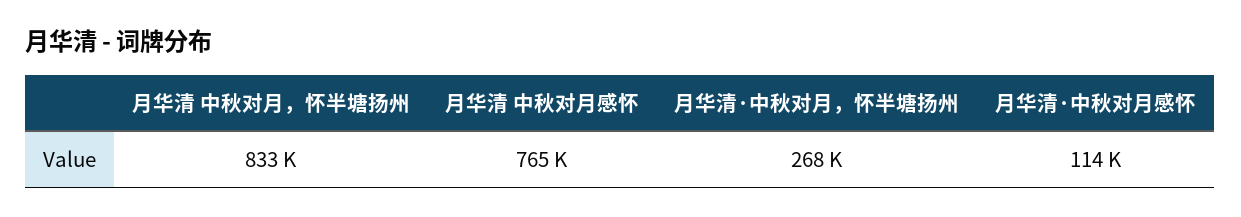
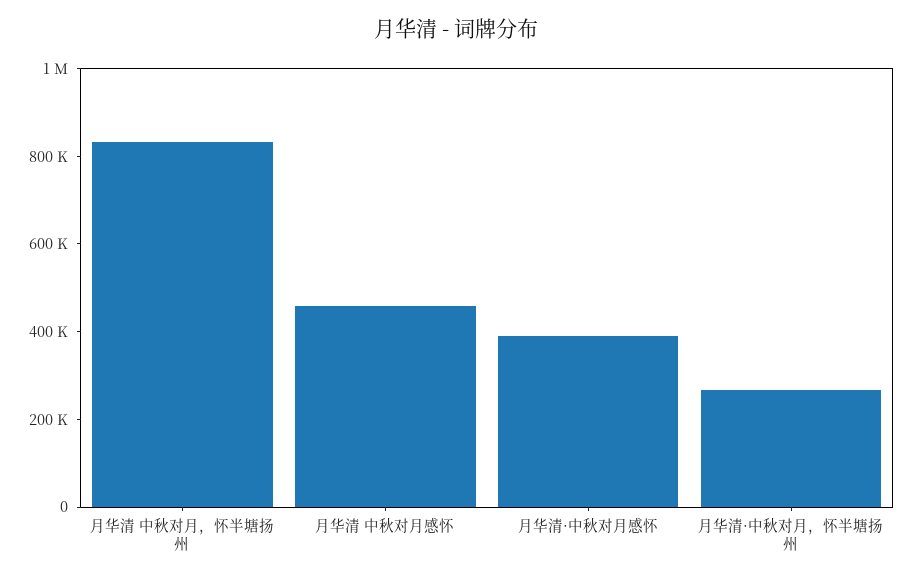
月华清 中秋对月感怀: 765000 -> 450000
月华清·中秋对月感怀: 114000 -> 400000

